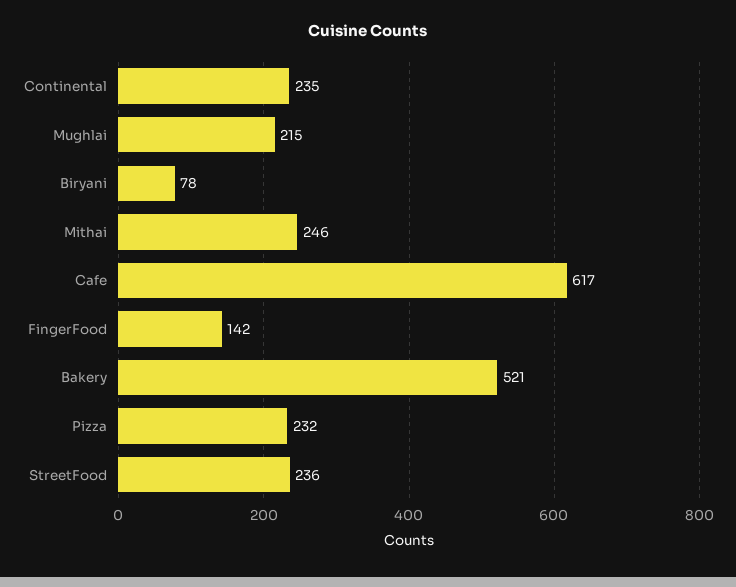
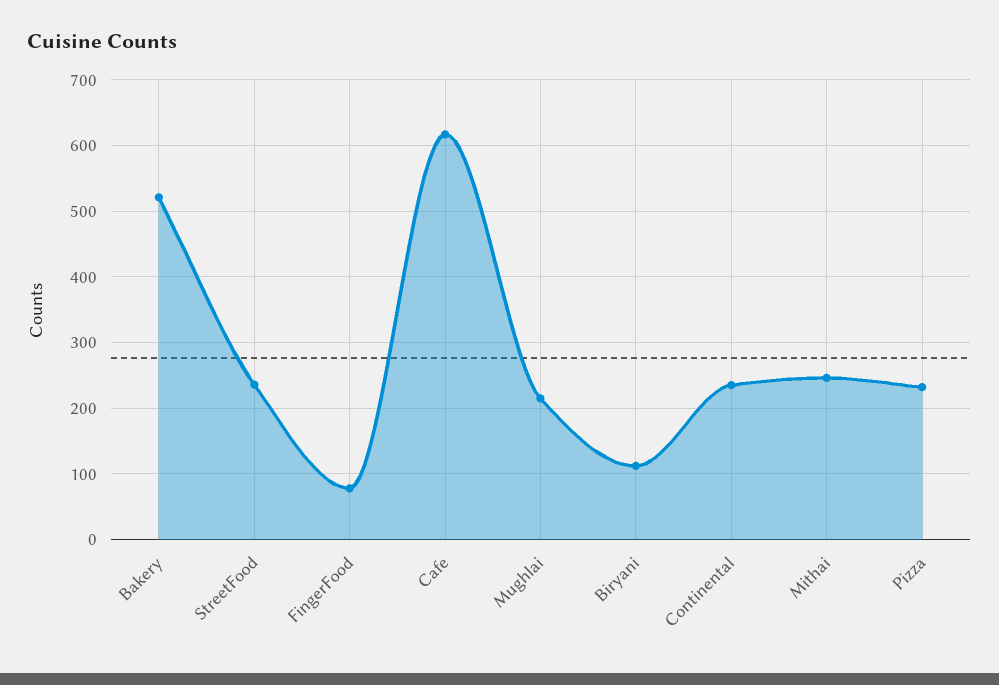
Biryani: 78 -> 110
FingerFood: 142 -> 80

